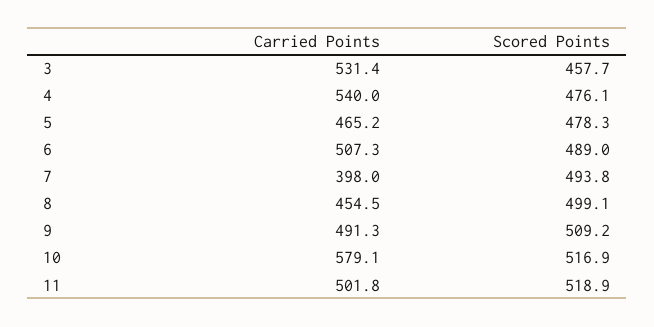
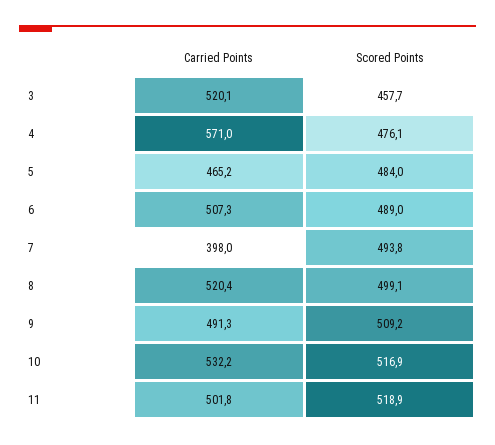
Carried Points, 3: 531.4 -> 520.1
Carried Points, 4: 540 -> 571
Scored Points, 5: 478.3 -> 484
Carried Points, 8: 454.5 -> 520.4
Carried Points, 10: 579.1 -> 532.2

